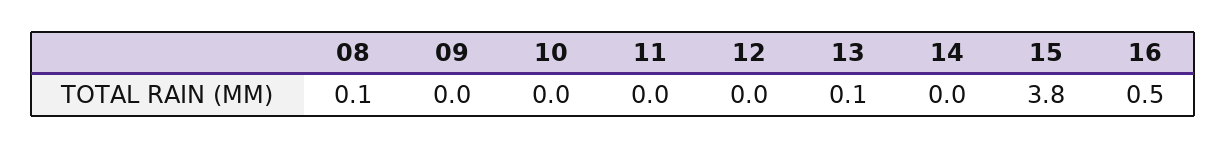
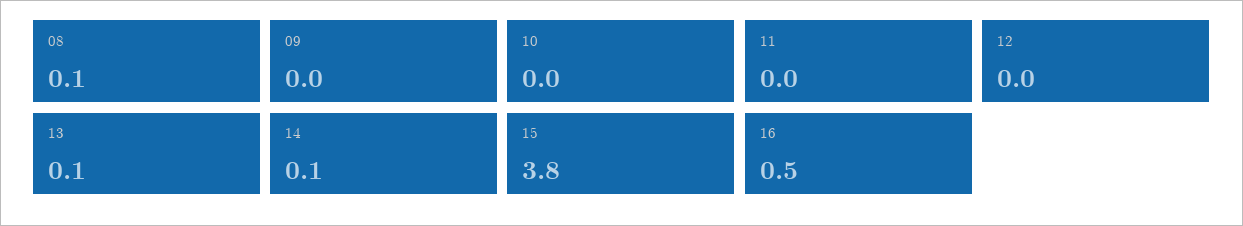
14: 0 -> 0.1

